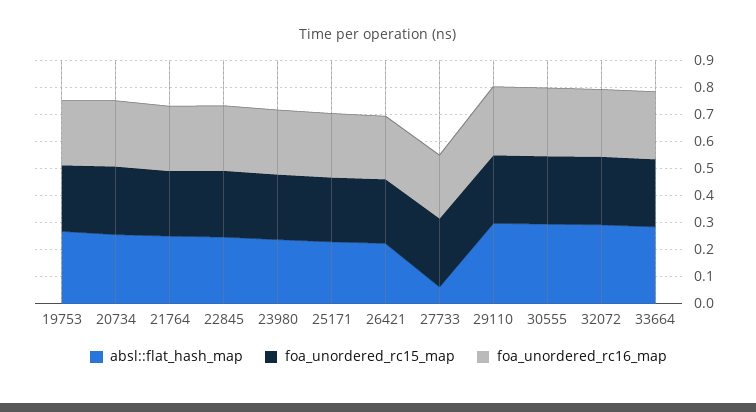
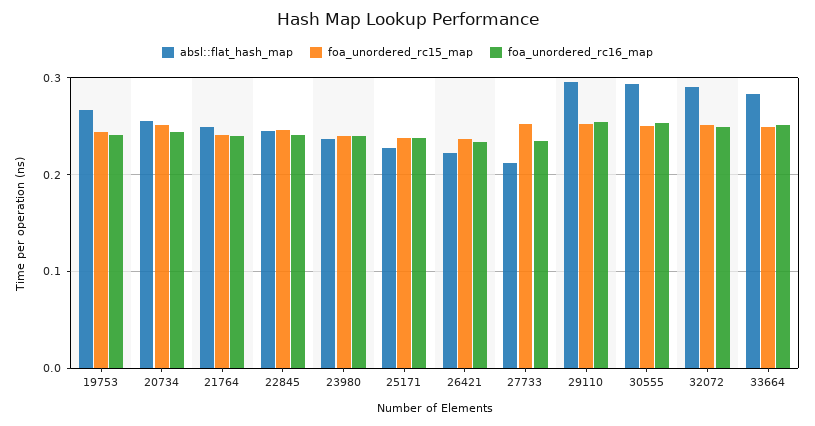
absl::flat_hash_map, 27733: 0.05 -> 0.21

